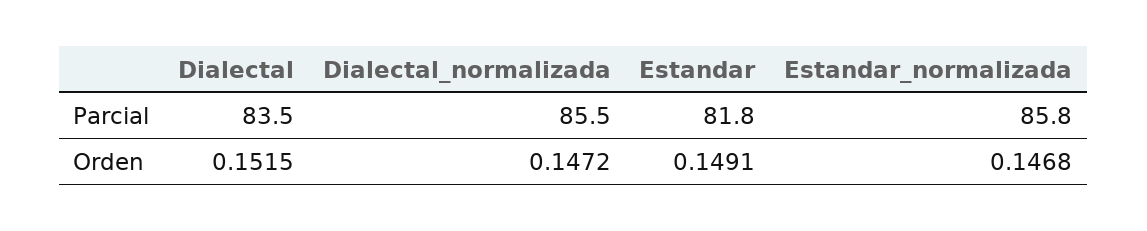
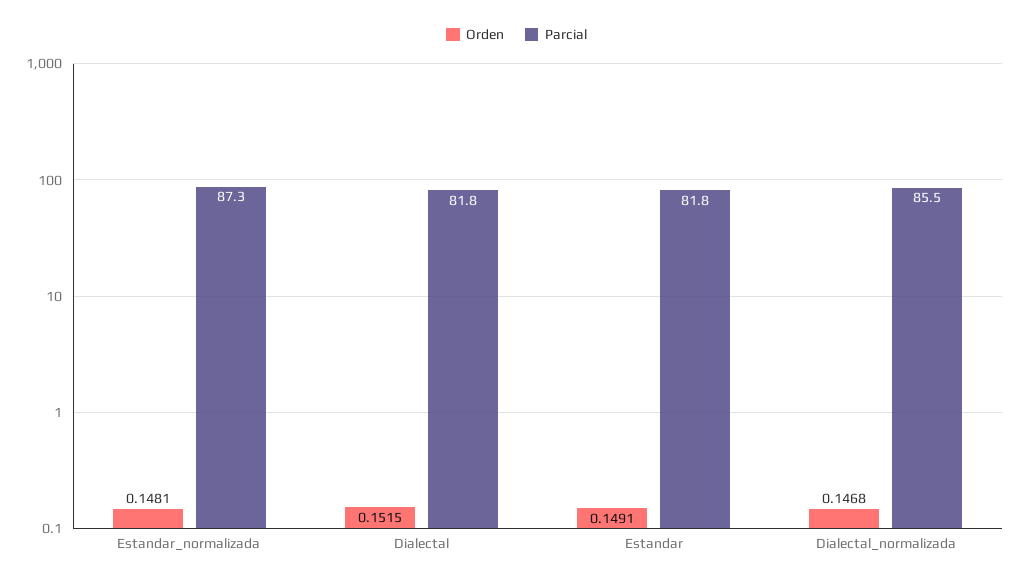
Parcial, Dialectal: 83.5 -> 81.8
Parcial, Estandar_normalizada: 85.8 -> 87.3
Orden, Dialectal_normalizada: 0.1472 -> 0.1468
Orden, Estandar_normalizada: 0.1468 -> 0.1481

